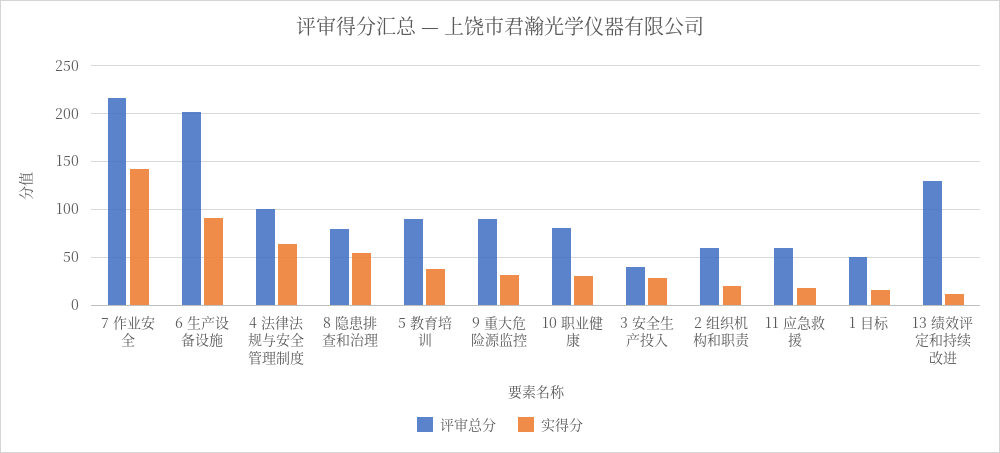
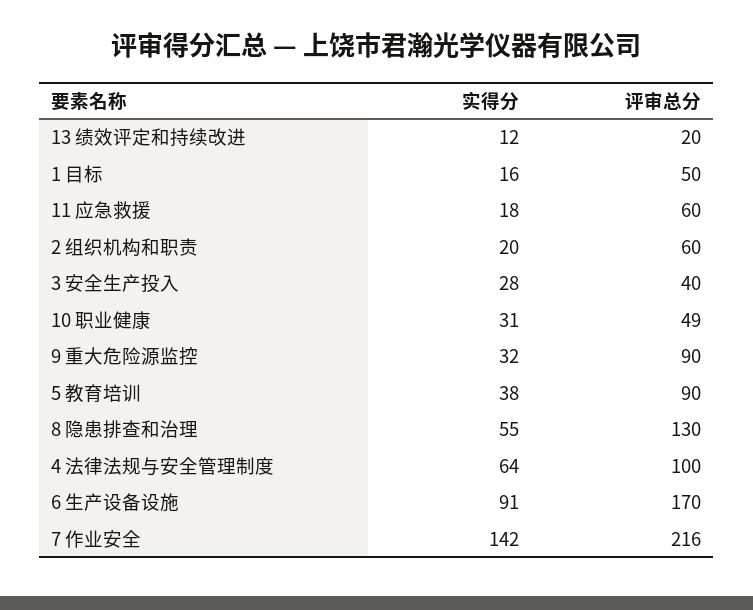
评审总分, 6 生产设备设施: 200 -> 170
评审总分, 8 隐患排查和治理: 80 -> 130
评审总分, 10 职业健康: 80 -> 49
评审总分, 13 绩效评定和持续改进: 130 -> 20

